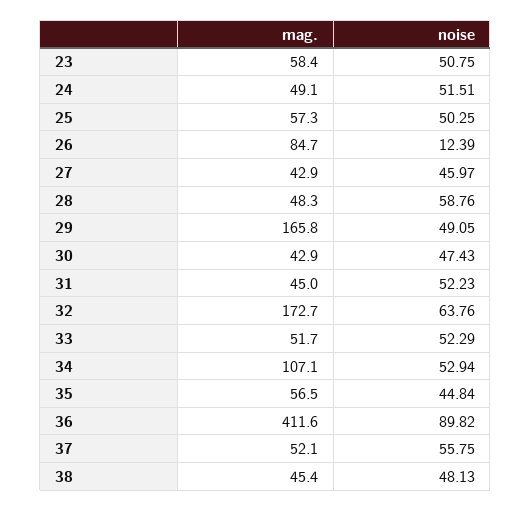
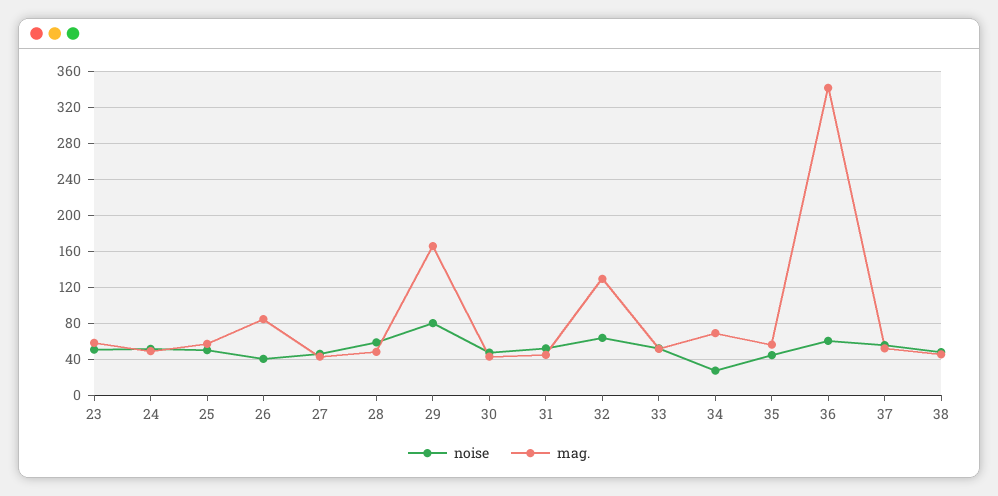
noise, 26: 12.39 -> 40
noise, 29: 49.05 -> 80
mag., 32: 172.7 -> 130
mag., 34: 107.1 -> 70
noise, 34: 52.94 -> 30
mag., 36: 411.6 -> 340
noise, 36: 89.82 -> 60

